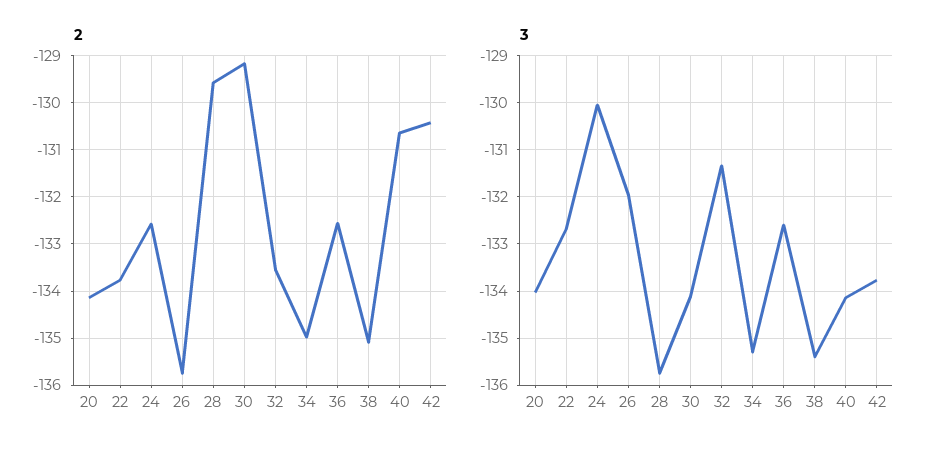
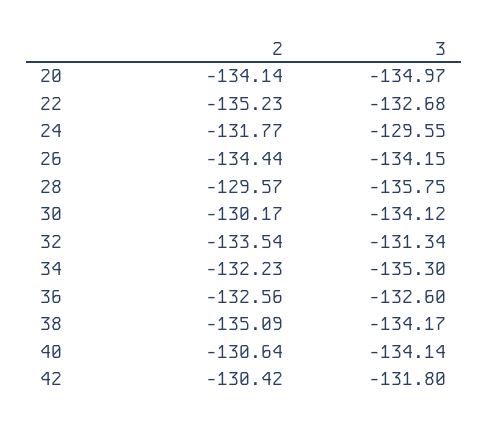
2, 22: -133.8 -> -135.23
2, 24: -132.6 -> -131.77
2, 26: -135.8 -> -134.44
2, 30: -129.2 -> -130.17
2, 34: -135 -> -132.23
3, 20: -134 -> -134.97
3, 24: -130 -> -129.55
3, 26: -132 -> -134.15
3, 38: -135.4 -> -134.17
3, 42: -133.8 -> -131.8

